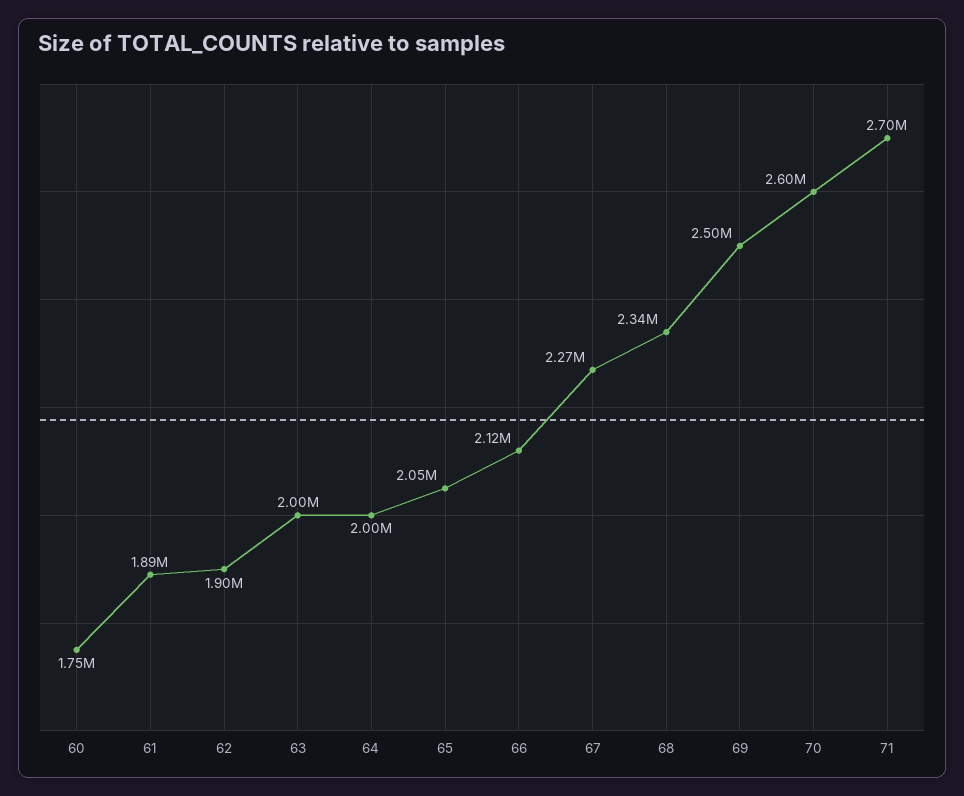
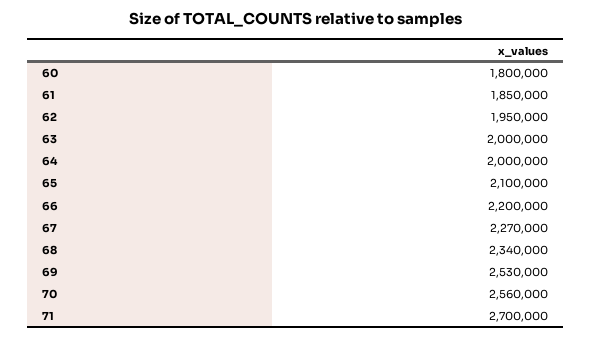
60: 1750000 -> 1800000
61: 1890000 -> 1850000
62: 1900000 -> 1950000
65: 2050000 -> 2100000
66: 2120000 -> 2200000
69: 2500000 -> 2530000
70: 2600000 -> 2560000

